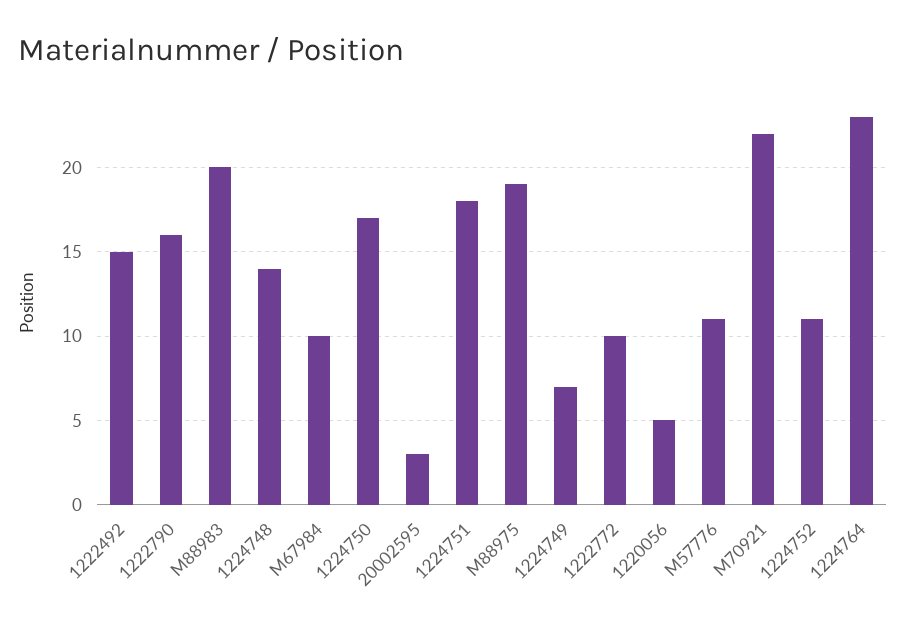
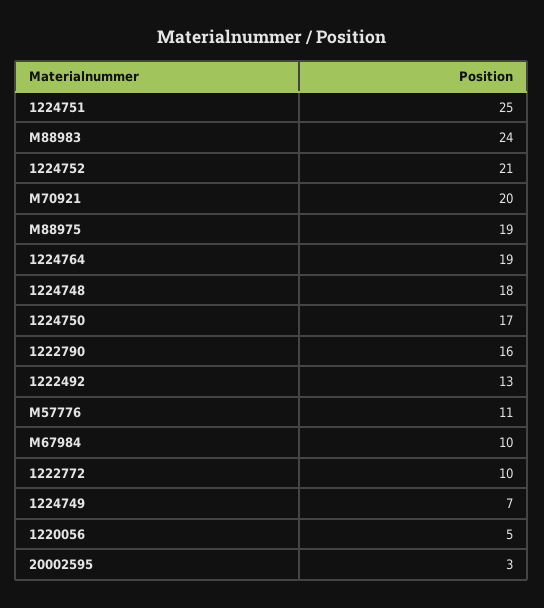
1222492: 15 -> 13
M88983: 20 -> 24
1224748: 14 -> 18
1224751: 18 -> 25
M70921: 22 -> 20
1224752: 11 -> 21
1224764: 23 -> 19

